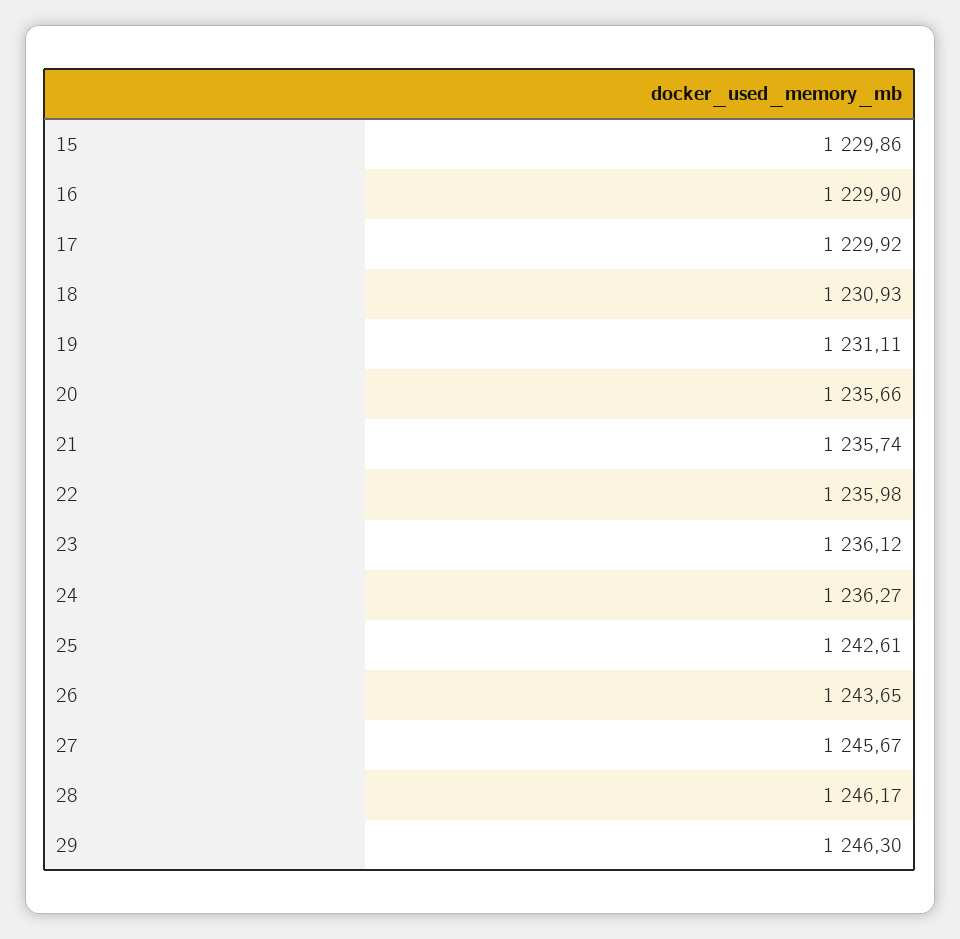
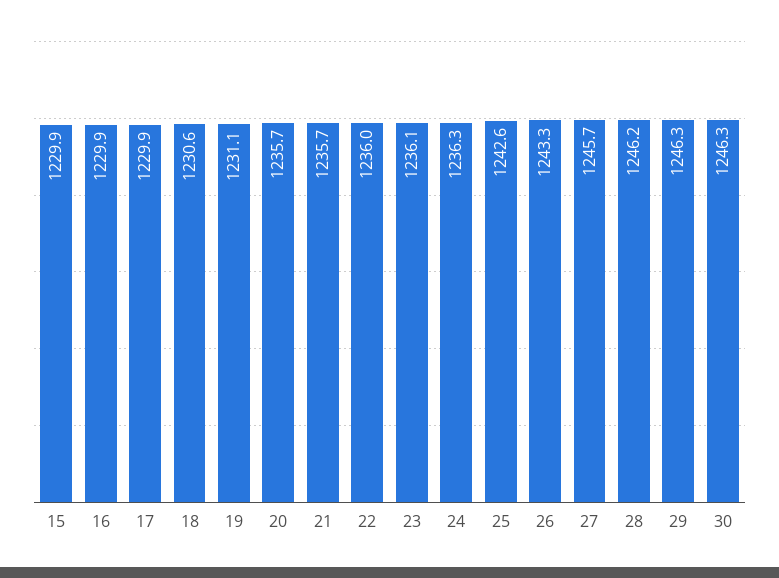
18: 1230.93 -> 1230.6
26: 1243.65 -> 1243.3
30: none -> 1246.3

